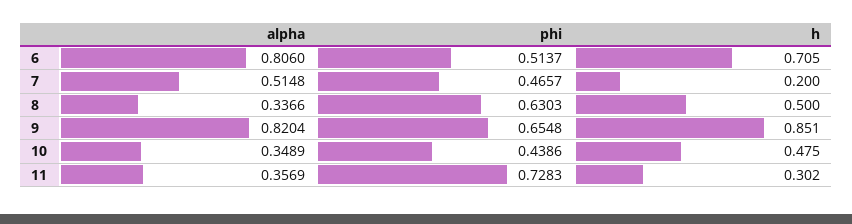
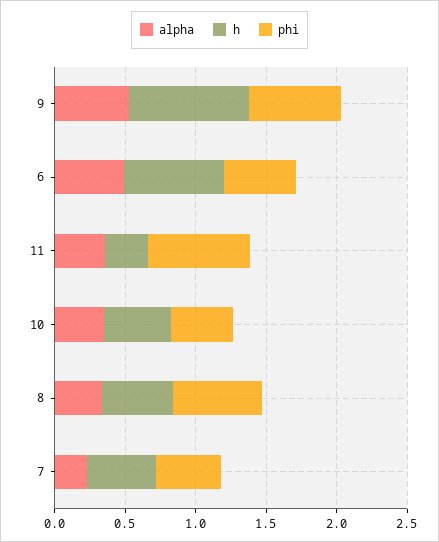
alpha, 6: 0.806 -> 0.5
alpha, 7: 0.5148 -> 0.2
h, 7: 0.2 -> 0.5
alpha, 9: 0.8204 -> 0.5

